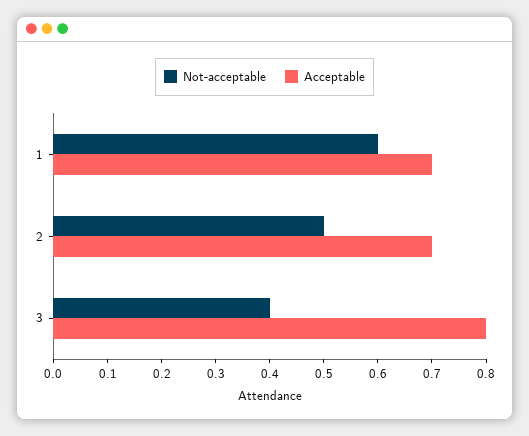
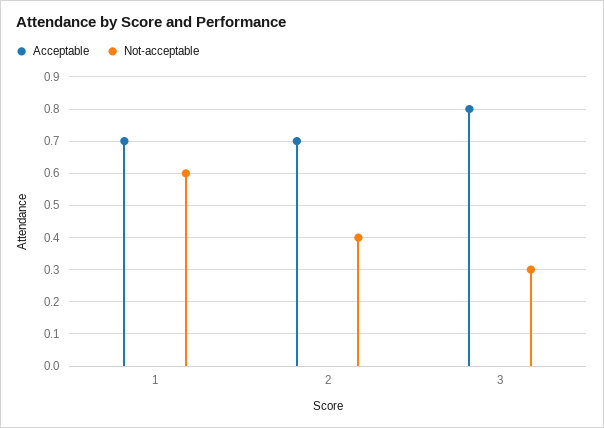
Not-acceptable, 2: 0.5 -> 0.4
Not-acceptable, 3: 0.4 -> 0.3

